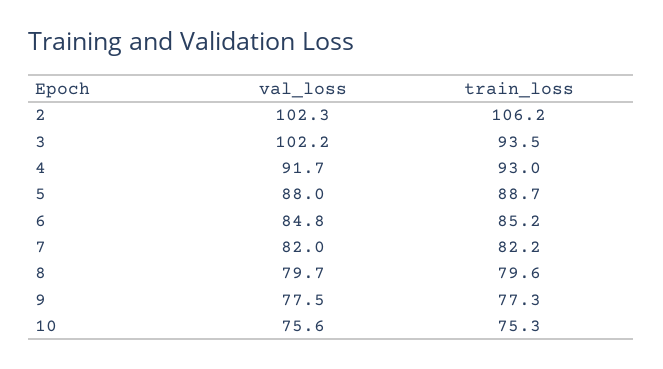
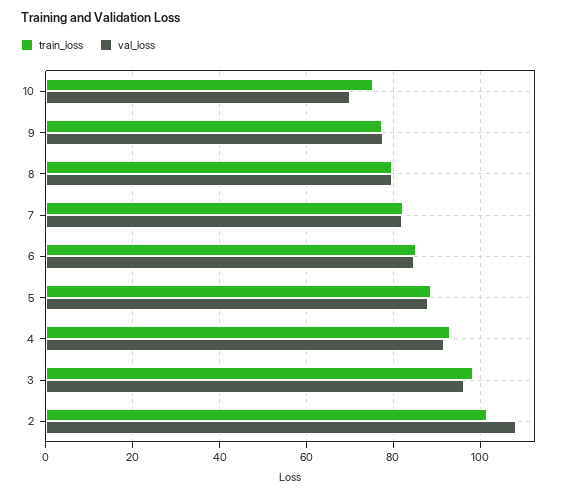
val_loss, 2: 102.3 -> 108
train_loss, 2: 106.2 -> 102
val_loss, 3: 102.2 -> 96
train_loss, 3: 93.5 -> 98
val_loss, 10: 75.6 -> 70

